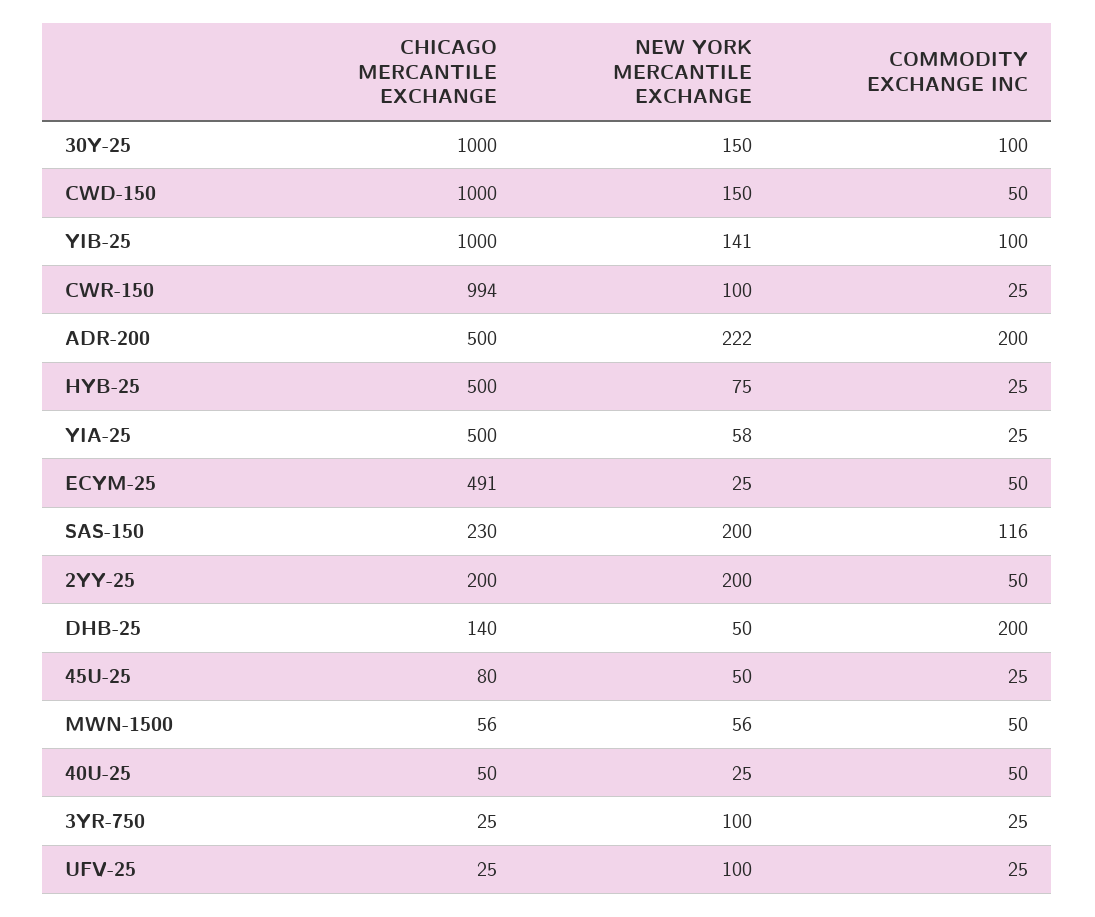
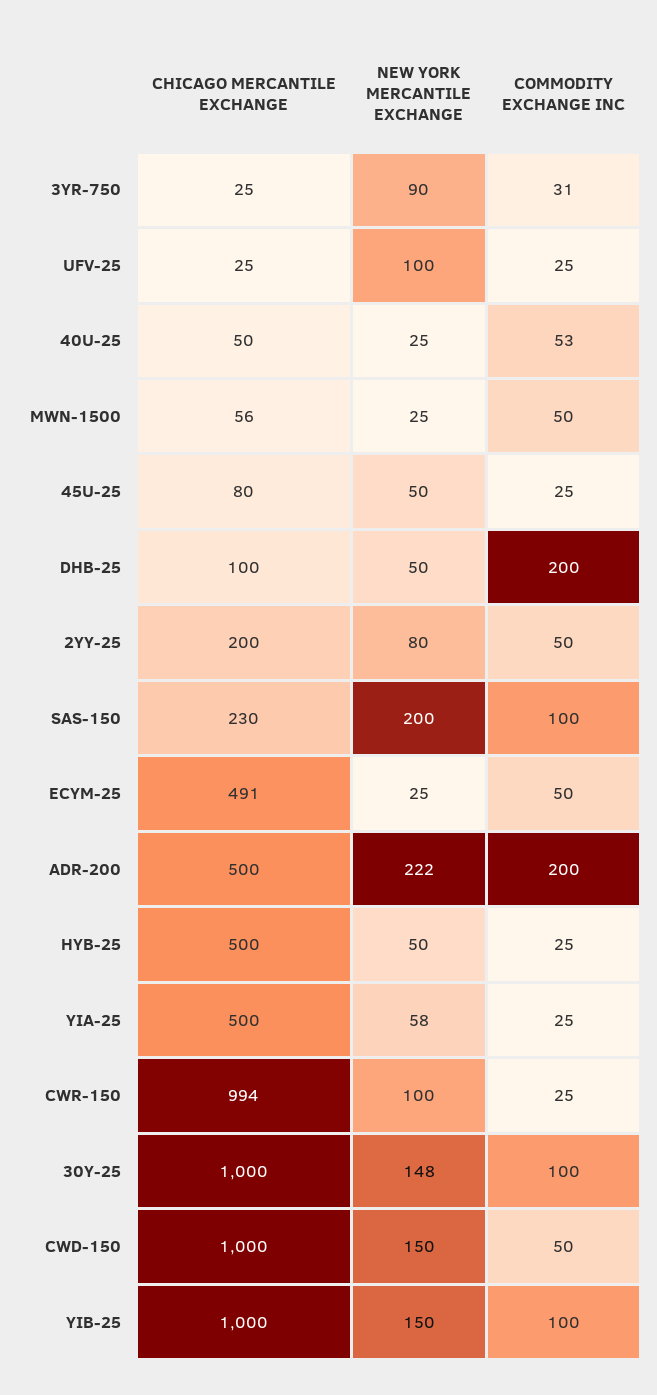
NEW YORK MERCANTILE EXCHANGE, 30Y-25: 150 -> 148
NEW YORK MERCANTILE EXCHANGE, YIB-25: 141 -> 150
NEW YORK MERCANTILE EXCHANGE, HYB-25: 75 -> 50
COMMODITY EXCHANGE INC, SAS-150: 116 -> 100
NEW YORK MERCANTILE EXCHANGE, 2YY-25: 200 -> 80
CHICAGO MERCANTILE EXCHANGE, DHB-25: 140 -> 100
NEW YORK MERCANTILE EXCHANGE, MWN-1500: 56 -> 25
COMMODITY EXCHANGE INC, 40U-25: 50 -> 53
NEW YORK MERCANTILE EXCHANGE, 3YR-750: 100 -> 90
COMMODITY EXCHANGE INC, 3YR-750: 25 -> 31

